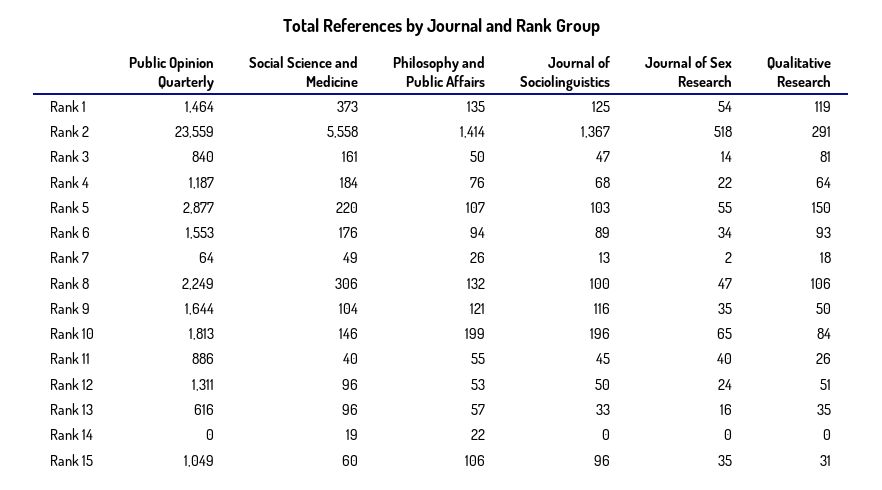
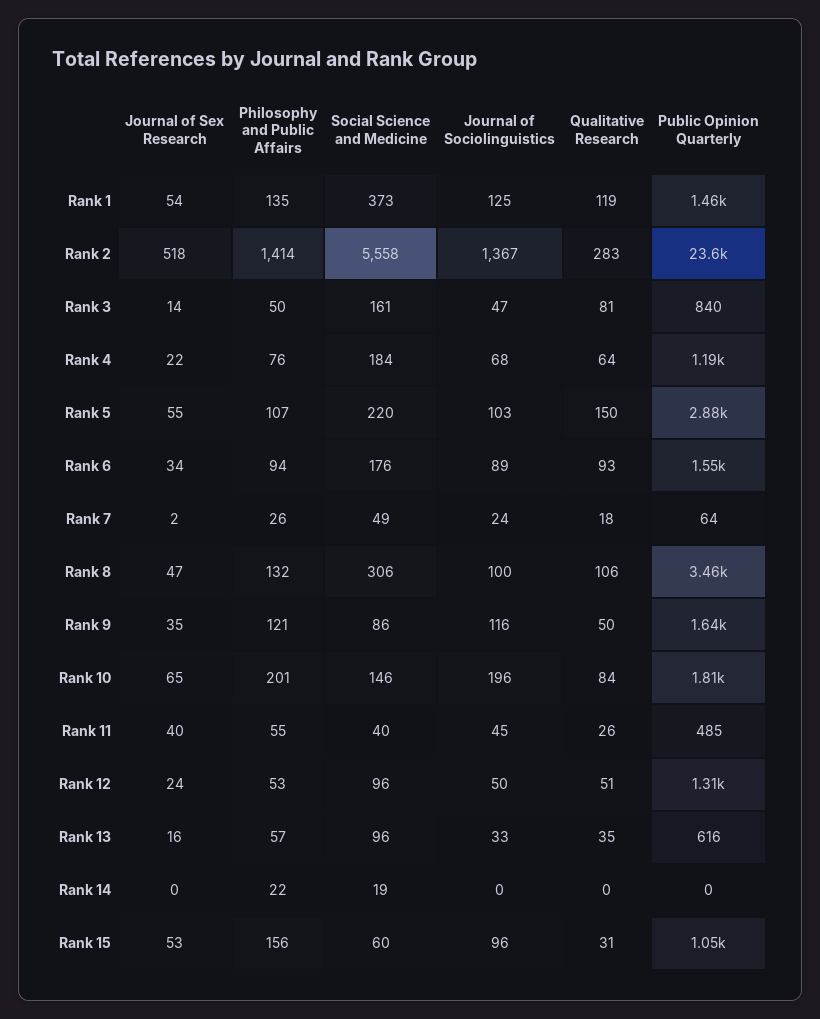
Qualitative Research, Rank 2: 291 -> 283
Journal of Sociolinguistics, Rank 7: 13 -> 24
Public Opinion Quarterly, Rank 8: 2249 -> 3460
Social Science and Medicine, Rank 9: 104 -> 86
Philosophy and Public Affairs, Rank 10: 199 -> 201
Public Opinion Quarterly, Rank 11: 886 -> 485
Philosophy and Public Affairs, Rank 15: 106 -> 156
Journal of Sex Research, Rank 15: 35 -> 53

